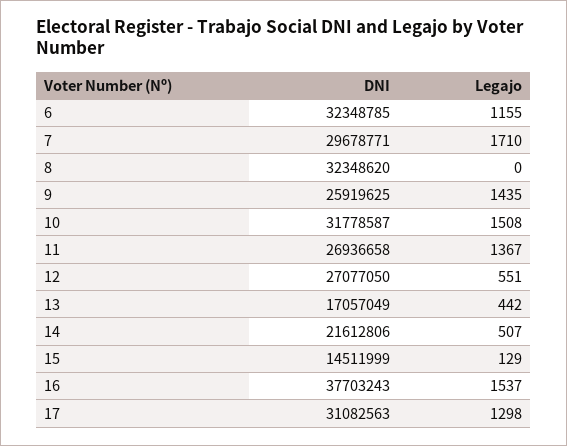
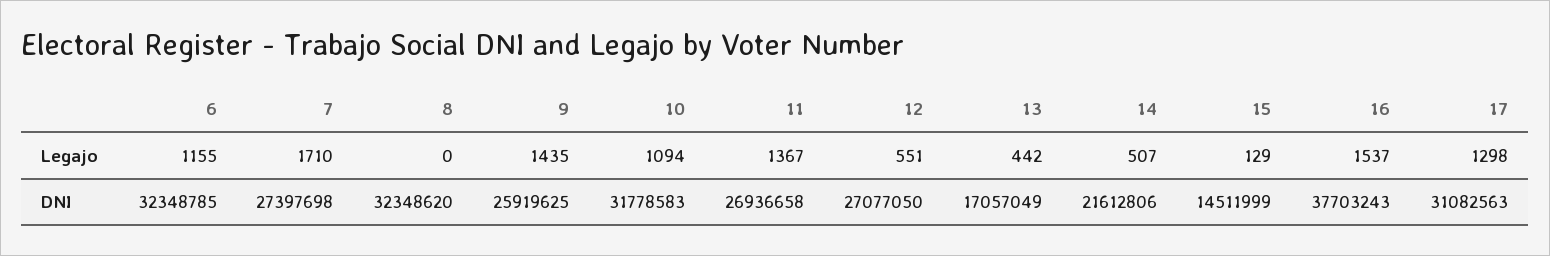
DNI, 7: 29678771 -> 27397698
DNI, 10: 31778587 -> 31778583
Legajo, 10: 1508 -> 1094

